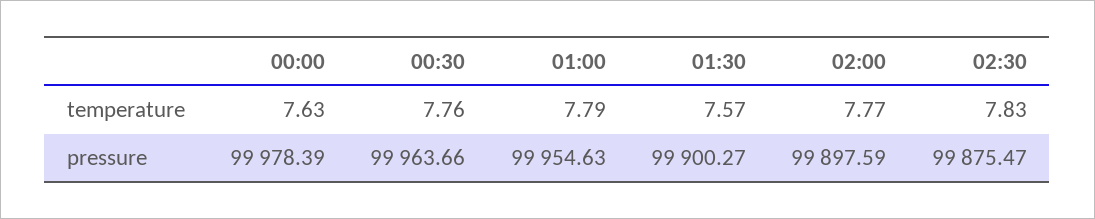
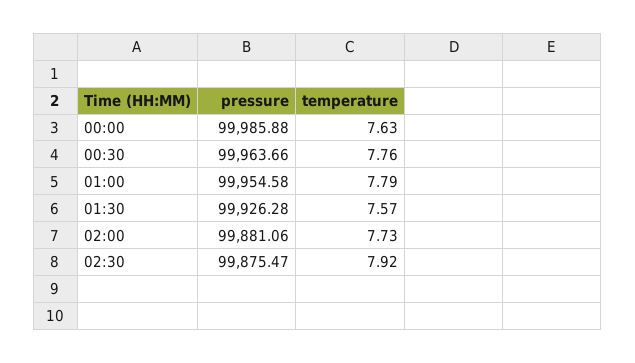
02:00, temperature: 7.77 -> 7.73
02:30, temperature: 7.83 -> 7.92
00:00, pressure: 99978.39 -> 99985.88
01:00, pressure: 99954.63 -> 99954.58
01:30, pressure: 99900.27 -> 99926.28
02:00, pressure: 99897.59 -> 99881.06

